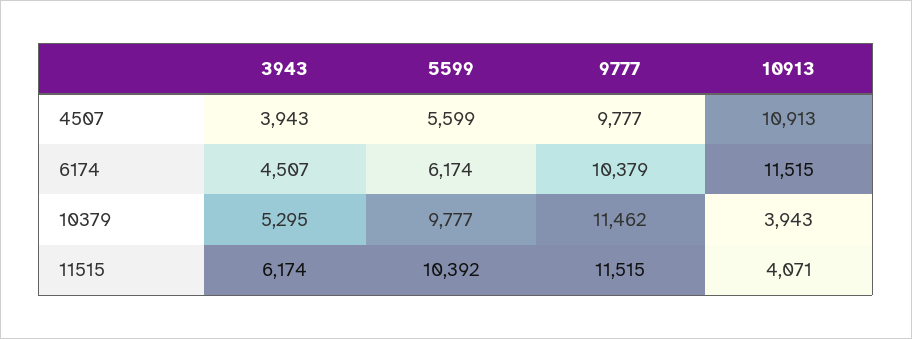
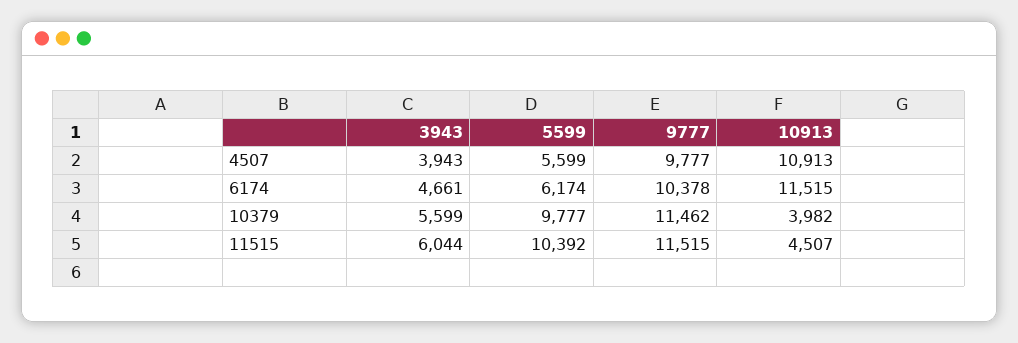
3943, 6174: 4507 -> 4661
9777, 6174: 10379 -> 10378
3943, 10379: 5295 -> 5599
10913, 10379: 3943 -> 3982
3943, 11515: 6174 -> 6044
10913, 11515: 4071 -> 4507

